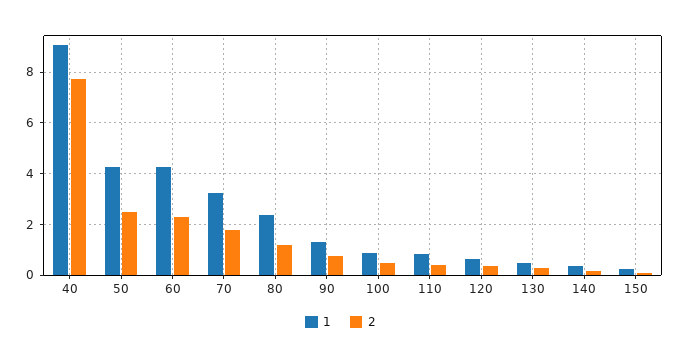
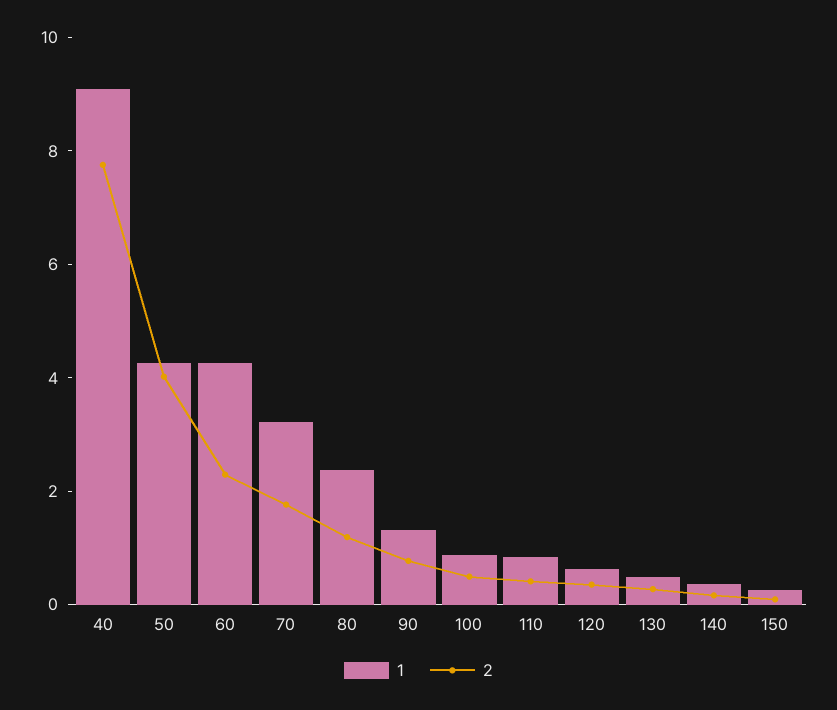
2, 50: 2.5 -> 4

